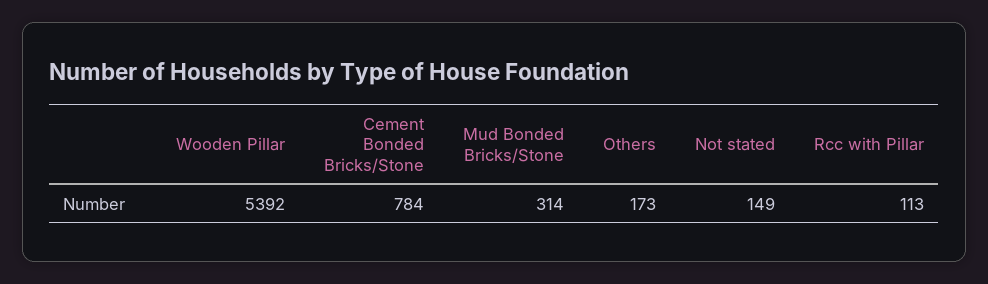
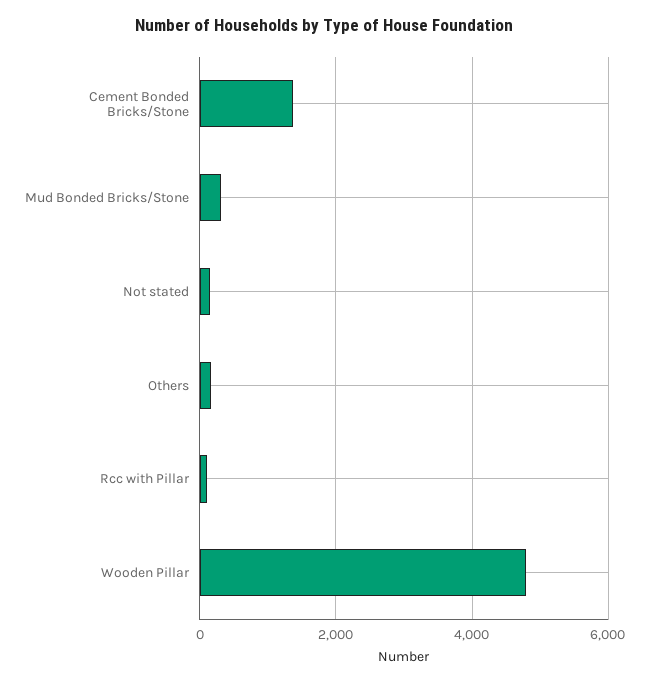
Wooden Pillar: 5392 -> 4800
Cement Bonded Bricks/Stone: 784 -> 1400

